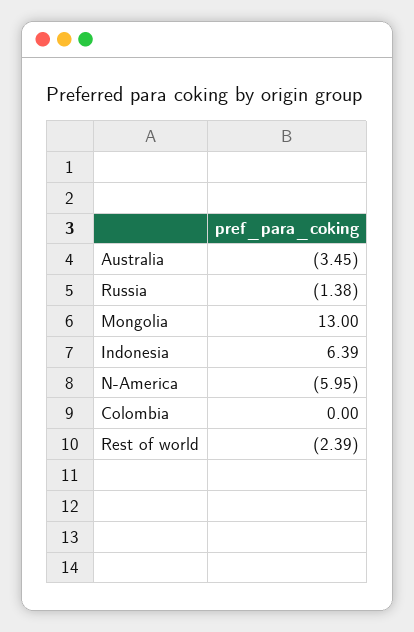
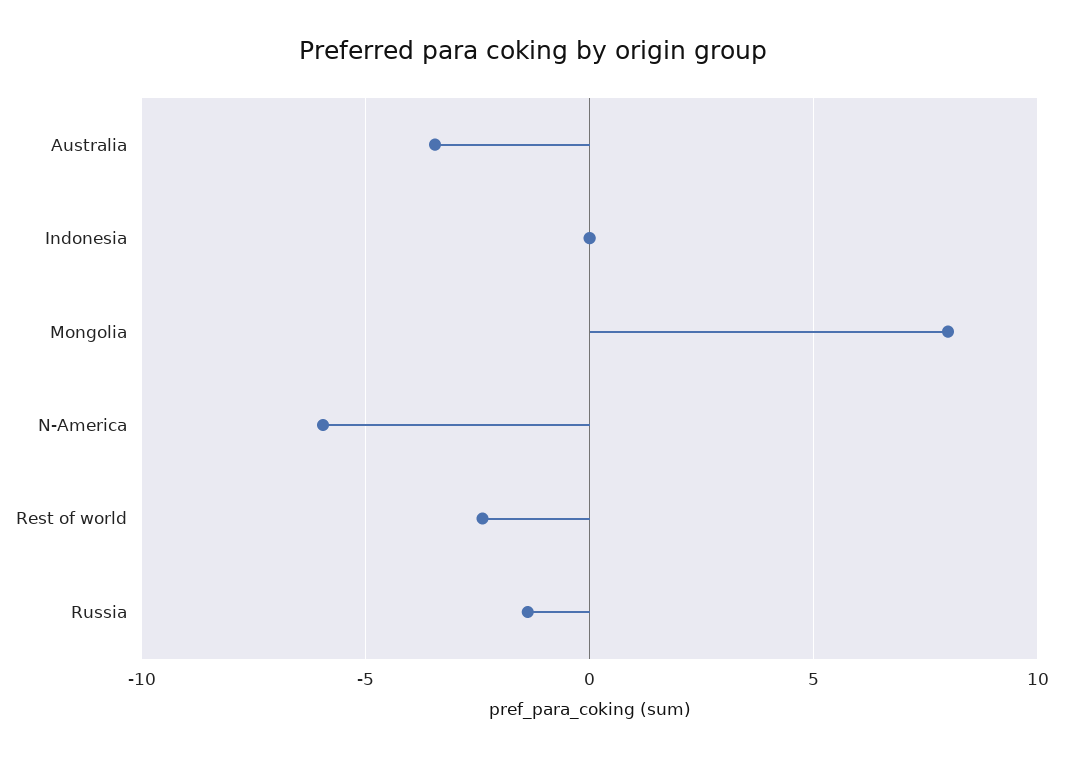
Mongolia: 13 -> 8
Indonesia: 6.39 -> 0
Colombia: 0 -> none

